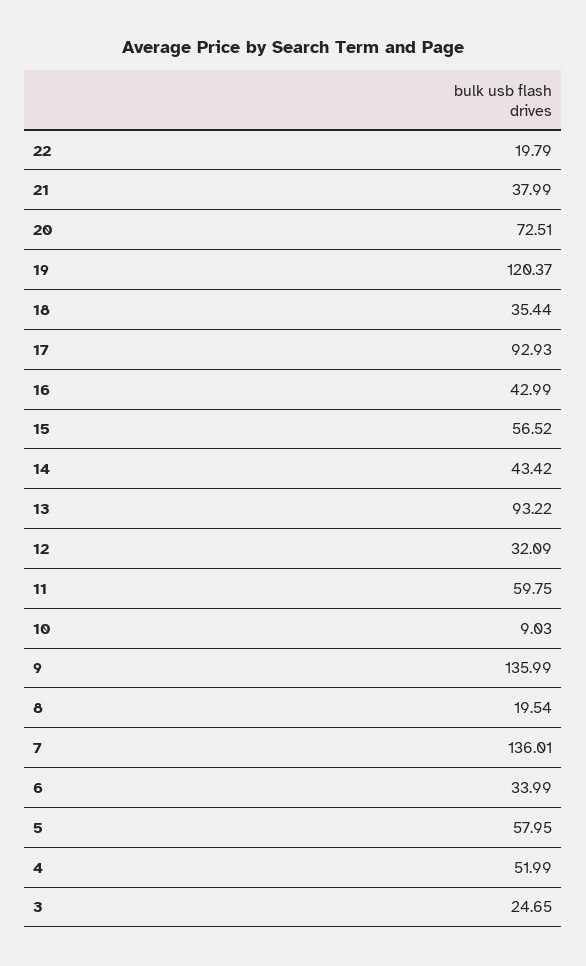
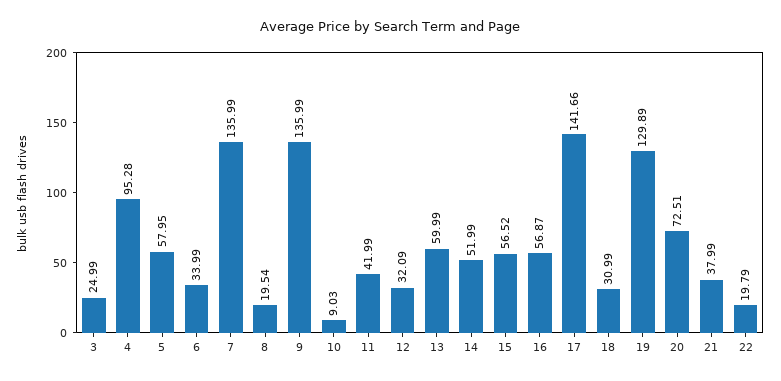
19: 120.37 -> 129.89
18: 35.44 -> 30.99
17: 92.93 -> 141.66
16: 42.99 -> 56.87
14: 43.42 -> 51.99
13: 93.22 -> 59.99
11: 59.75 -> 41.99
7: 136.01 -> 135.99
4: 51.99 -> 95.28
3: 24.65 -> 24.99

